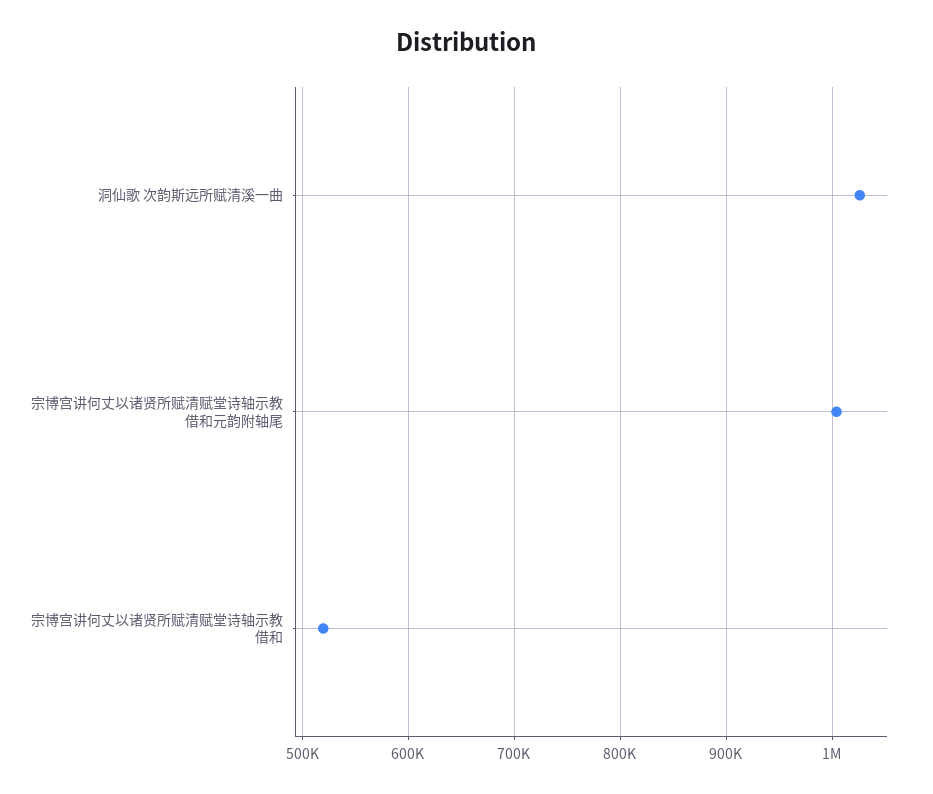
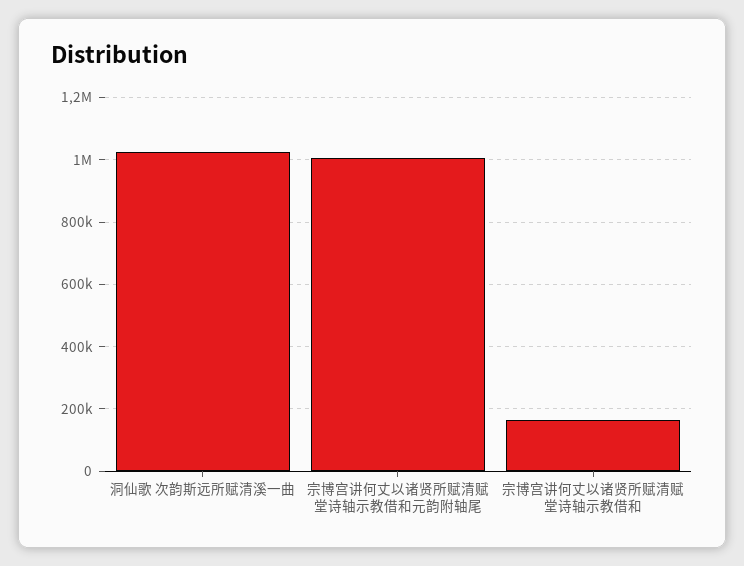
宗博宫讲何丈以诸贤所赋清赋堂诗轴示教借和: 520000 -> 160000

